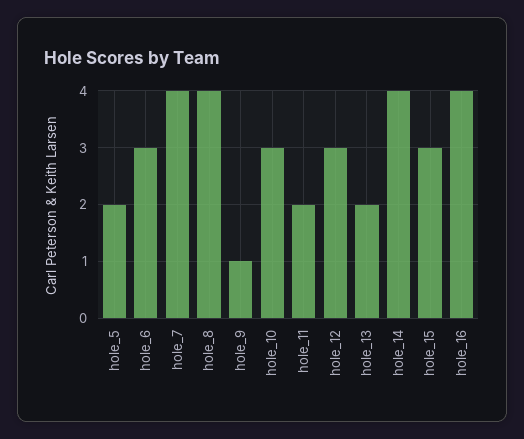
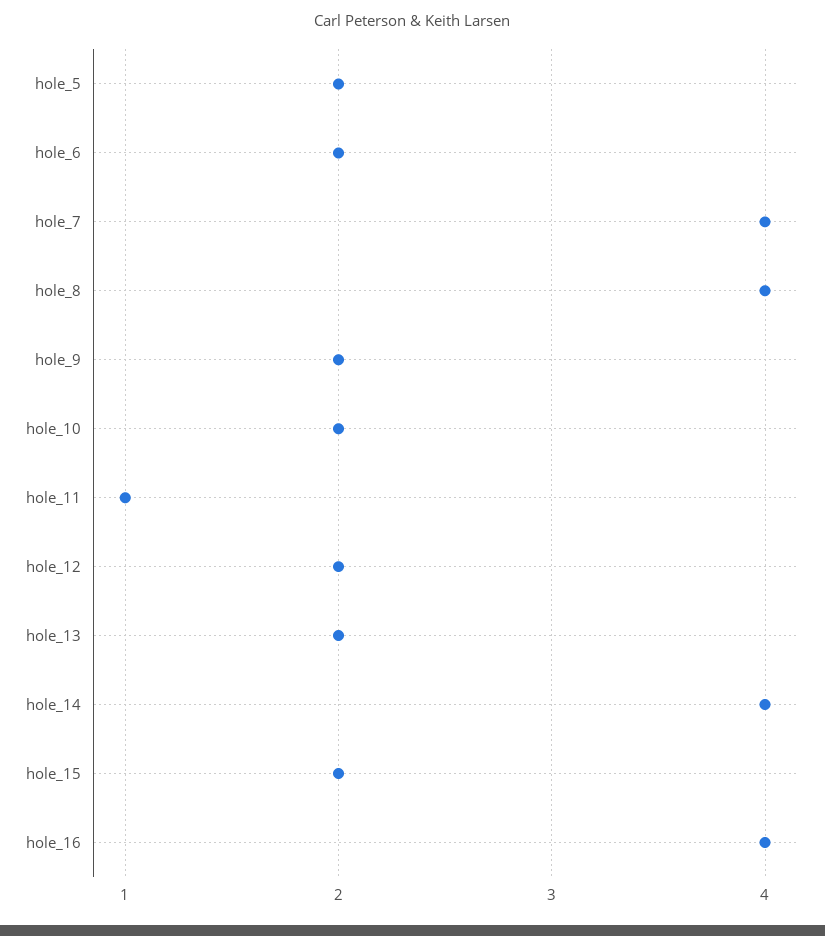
hole_6: 3 -> 2
hole_9: 1 -> 2
hole_10: 3 -> 2
hole_11: 2 -> 1
hole_12: 3 -> 2
hole_15: 3 -> 2

